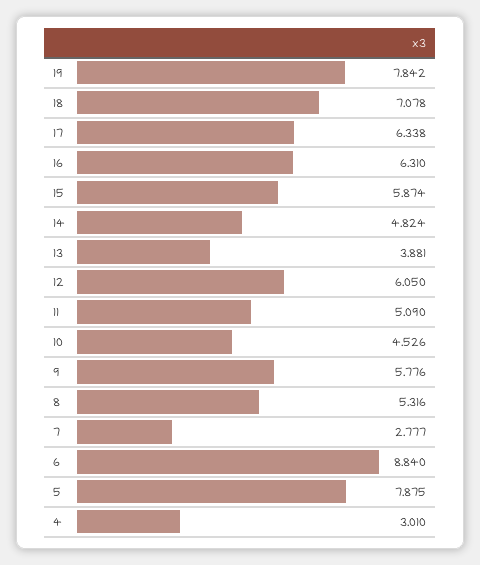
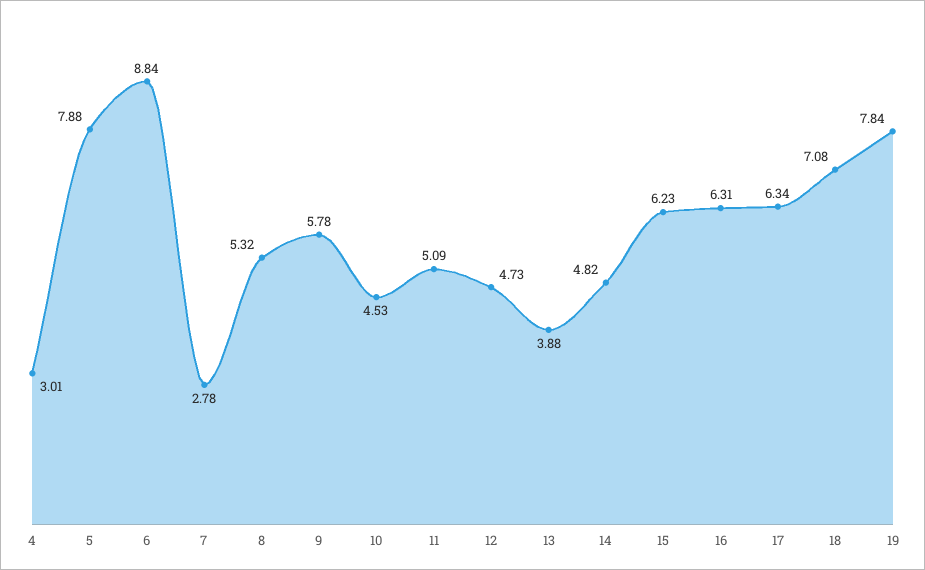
15: 5.874 -> 6.23
12: 6.05 -> 4.73

